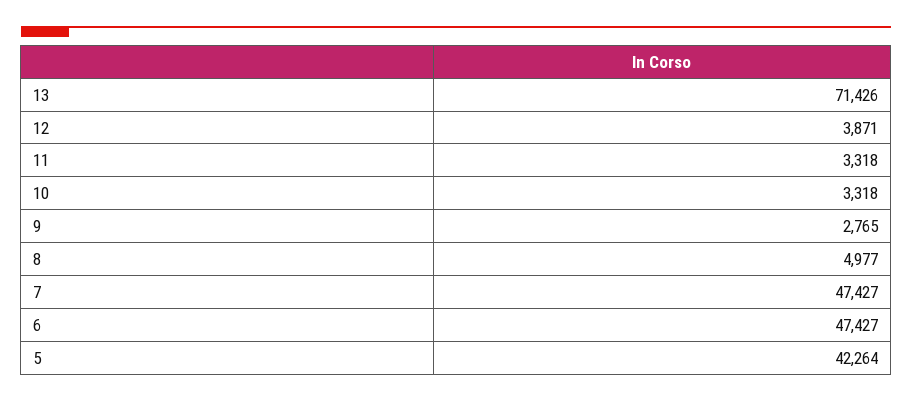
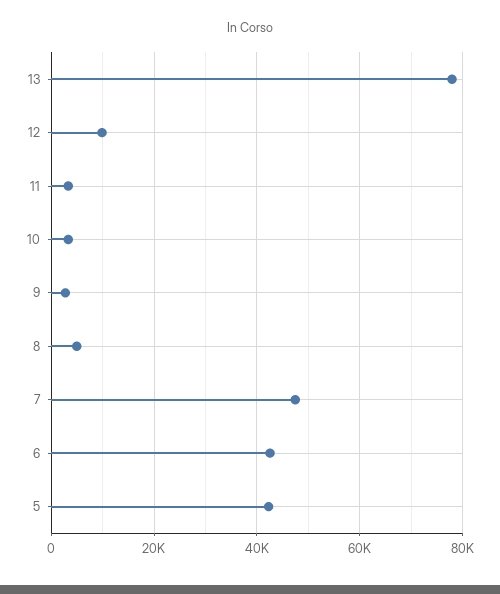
13: 71426 -> 78000
12: 3871 -> 10000
6: 47427 -> 42000

